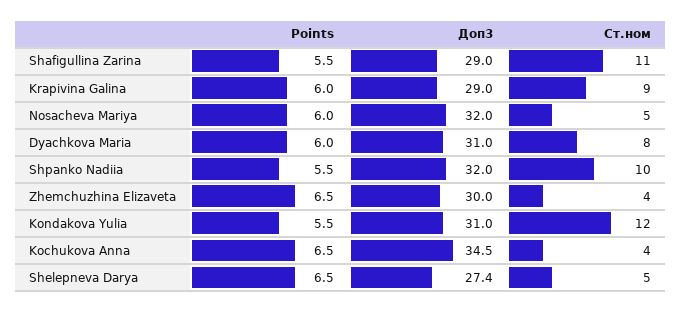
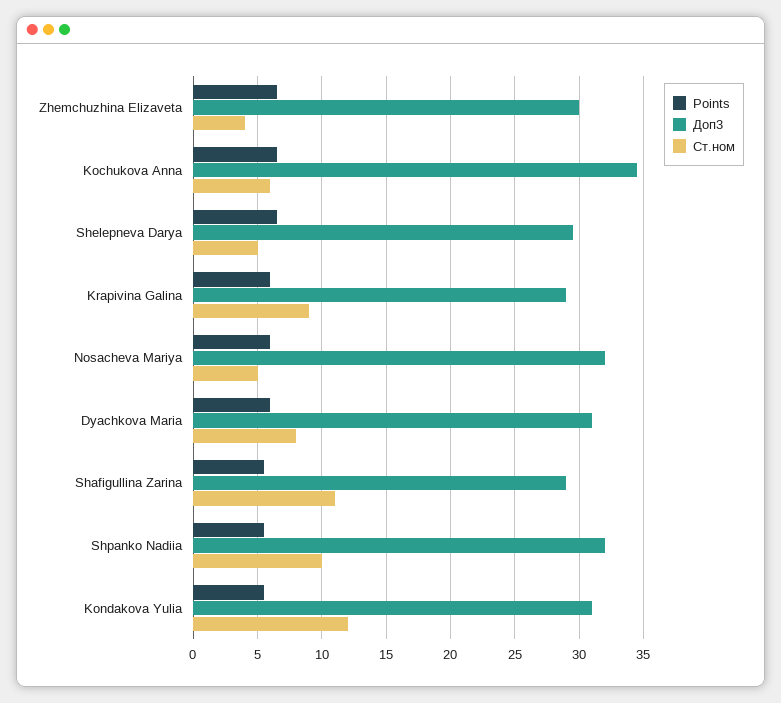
Ст.ном, Kochukova Anna: 4 -> 6
Доп3, Shelepneva Darya: 27.4 -> 29.5

